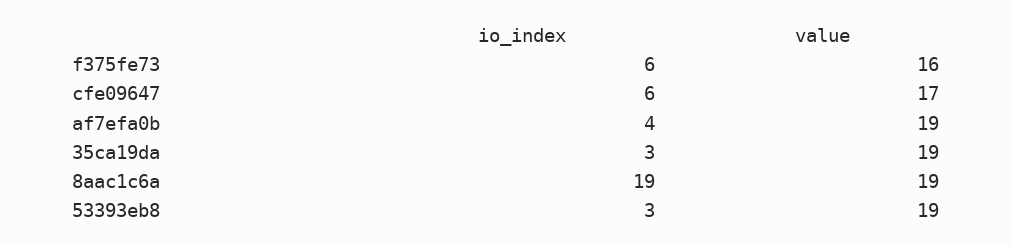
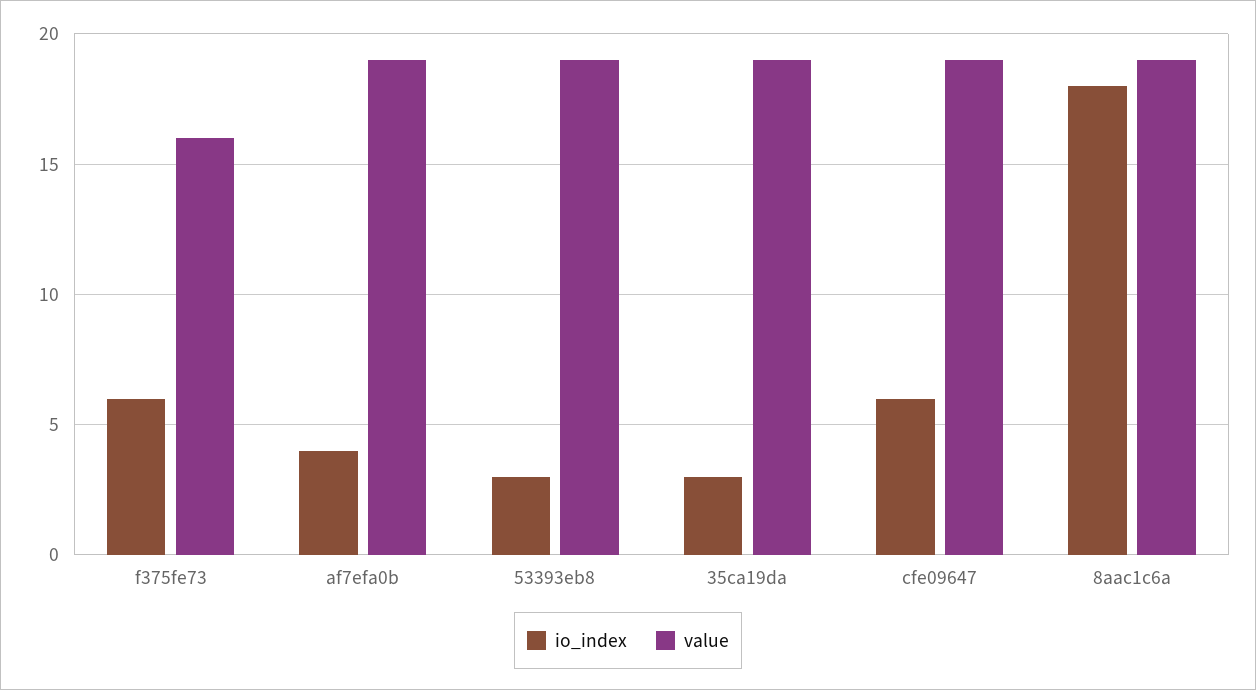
value, cfe09647: 17 -> 19
io_index, 8aac1c6a: 19 -> 18

